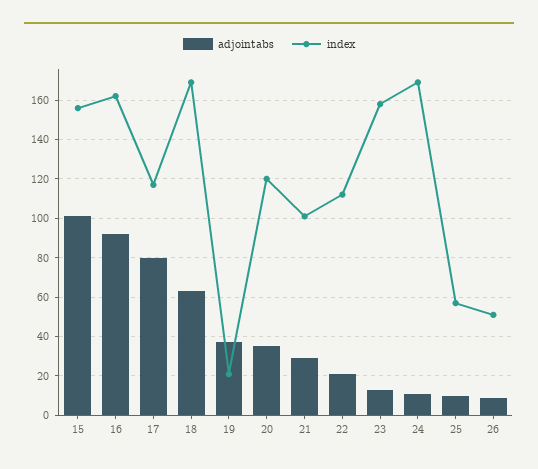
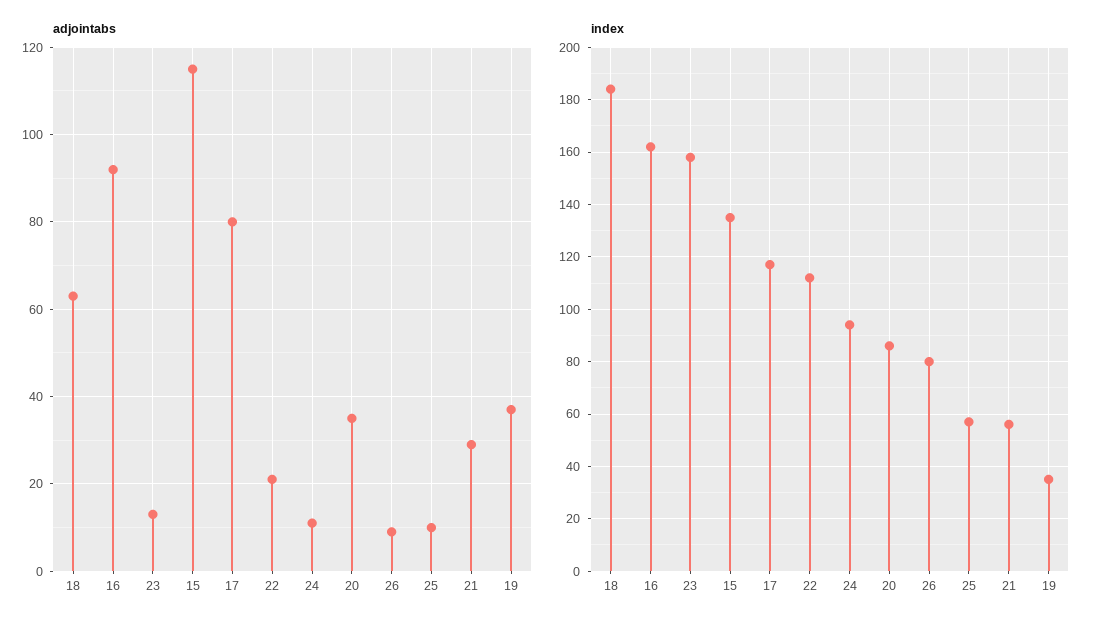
adjointabs, 15: 100 -> 115
index, 15: 155 -> 135
index, 18: 170 -> 185
index, 19: 20 -> 35
index, 20: 120 -> 85
index, 21: 100 -> 55
index, 24: 170 -> 95
index, 26: 50 -> 80

